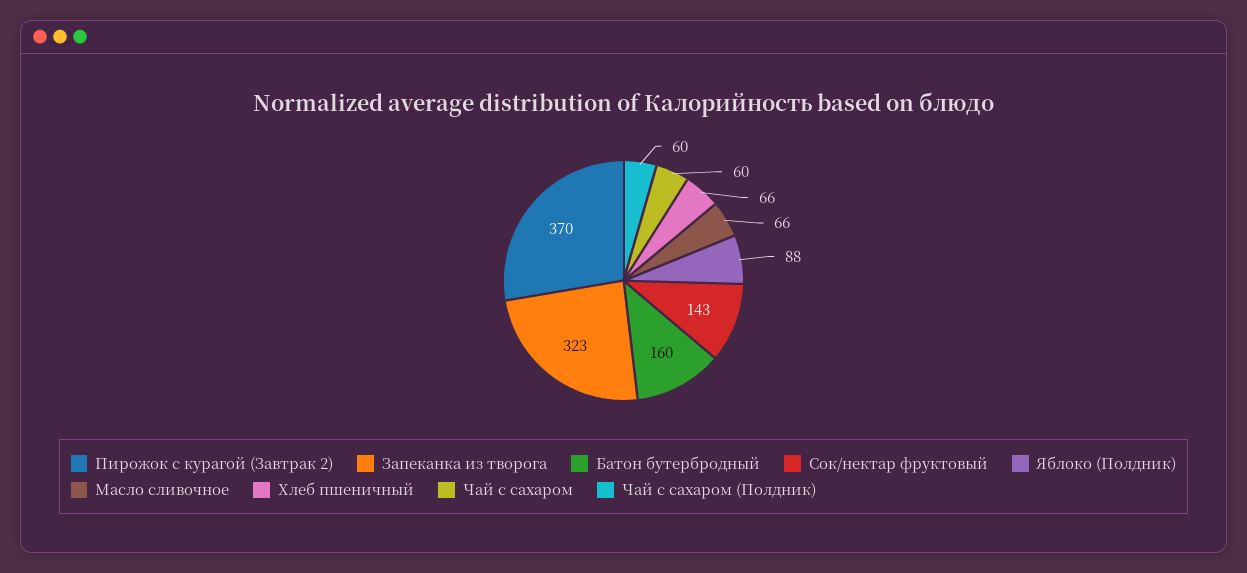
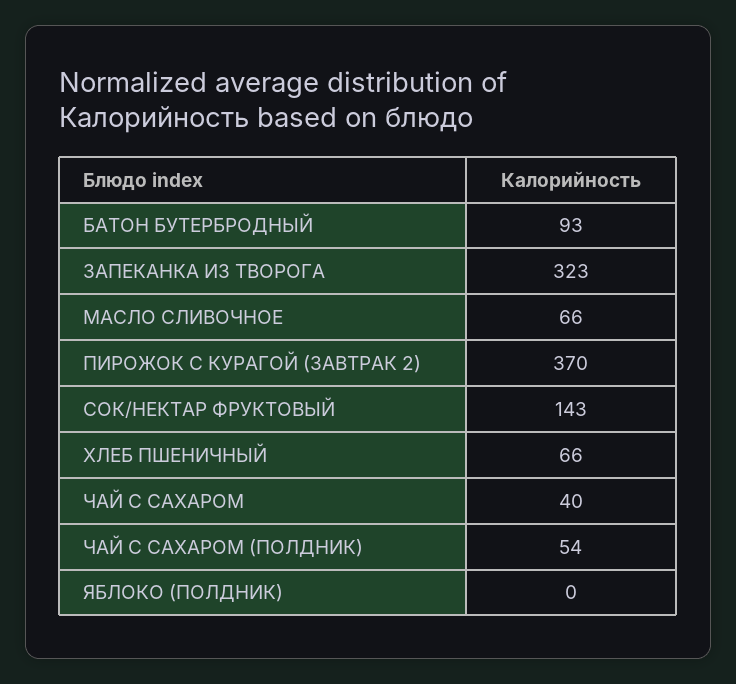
Батон бутербродный: 160 -> 93
Яблоко (Полдник): 88 -> 0
Чай с сахаром: 60 -> 40
Чай с сахаром (Полдник): 60 -> 54

